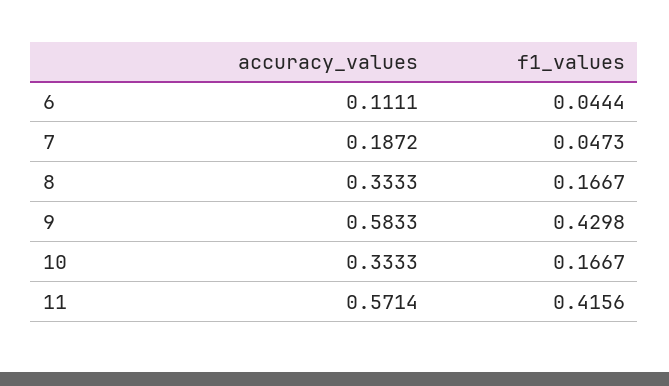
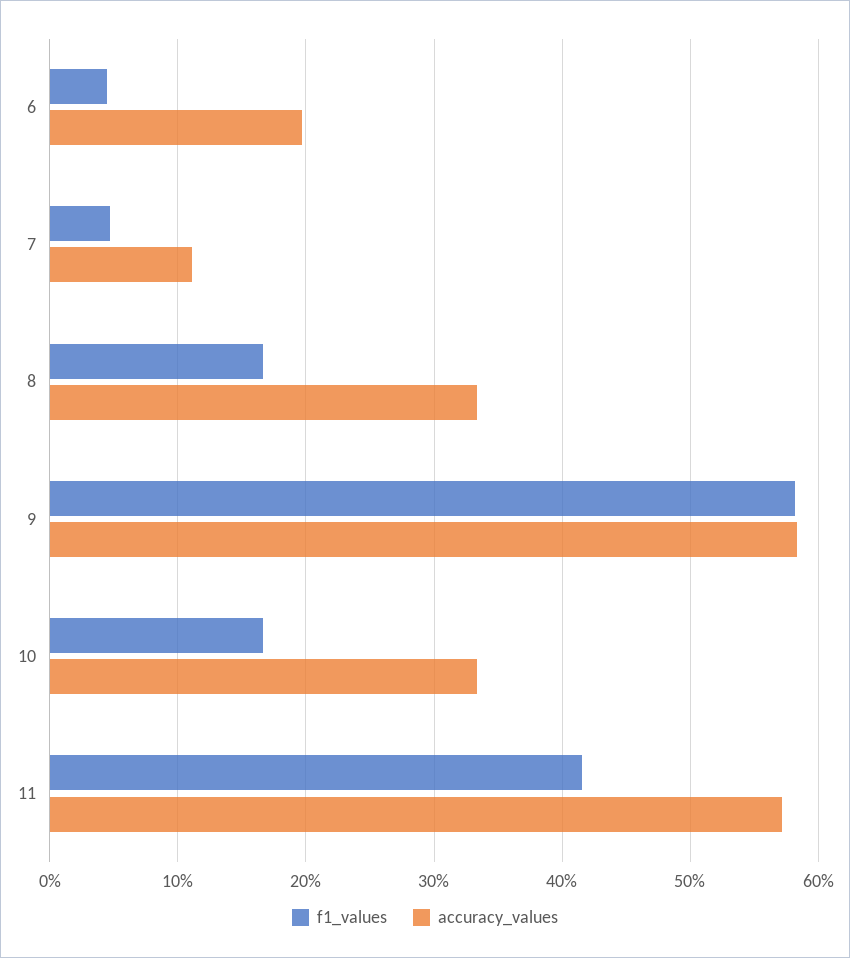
accuracy_values, 6: 0.1111 -> 0.2
accuracy_values, 7: 0.1872 -> 0.11
f1_values, 9: 0.4298 -> 0.58

